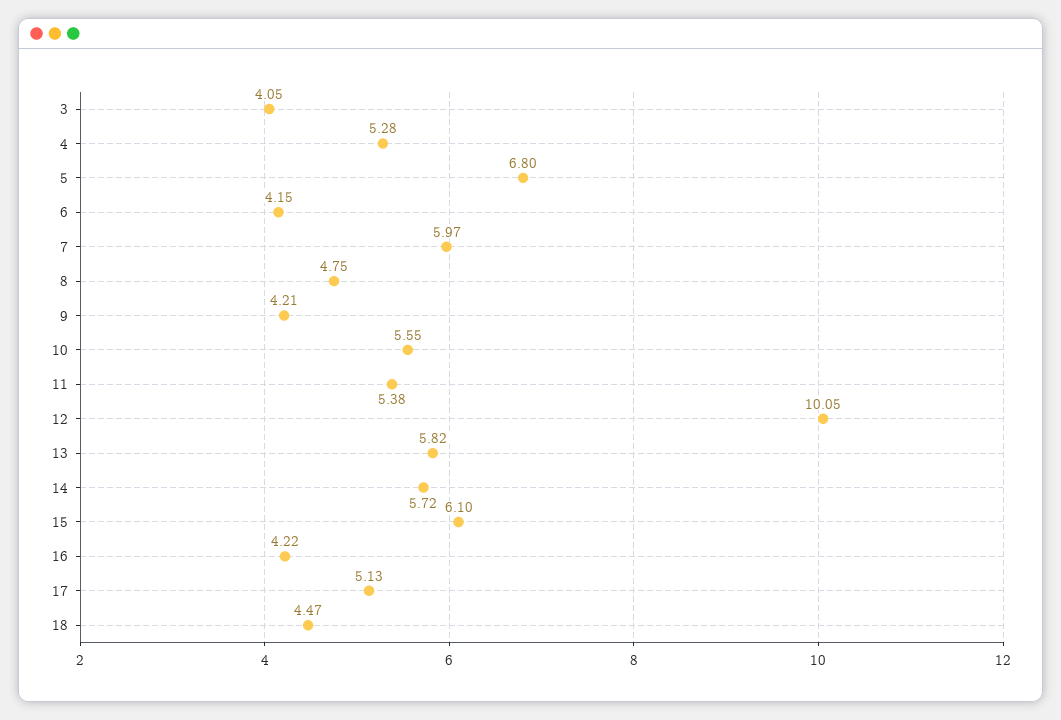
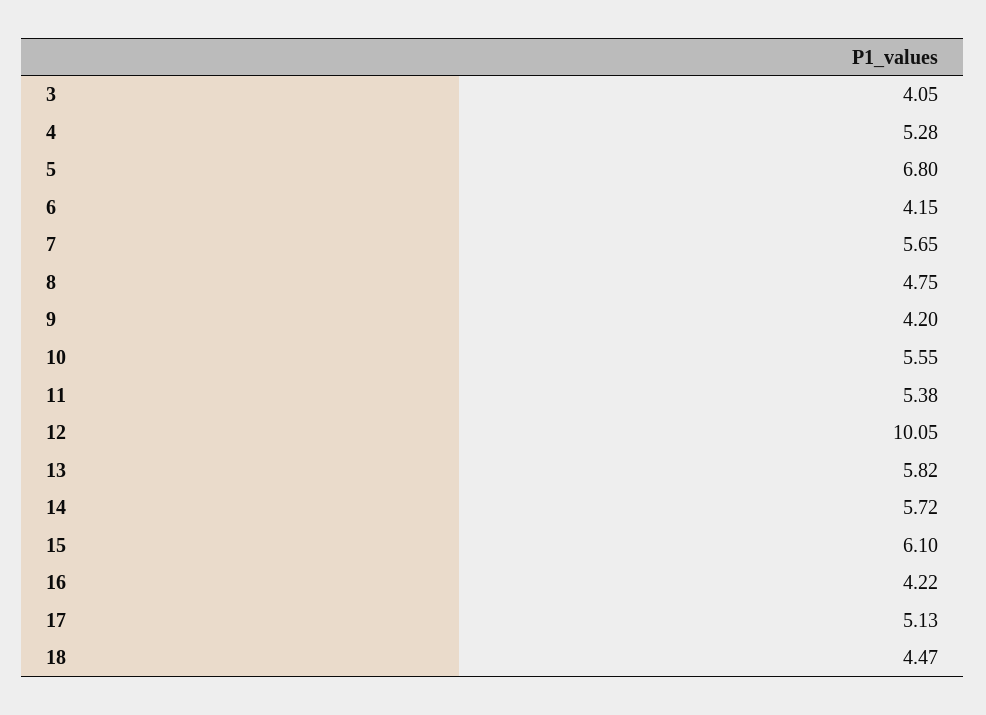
7: 5.97 -> 5.65
9: 4.21 -> 4.2

